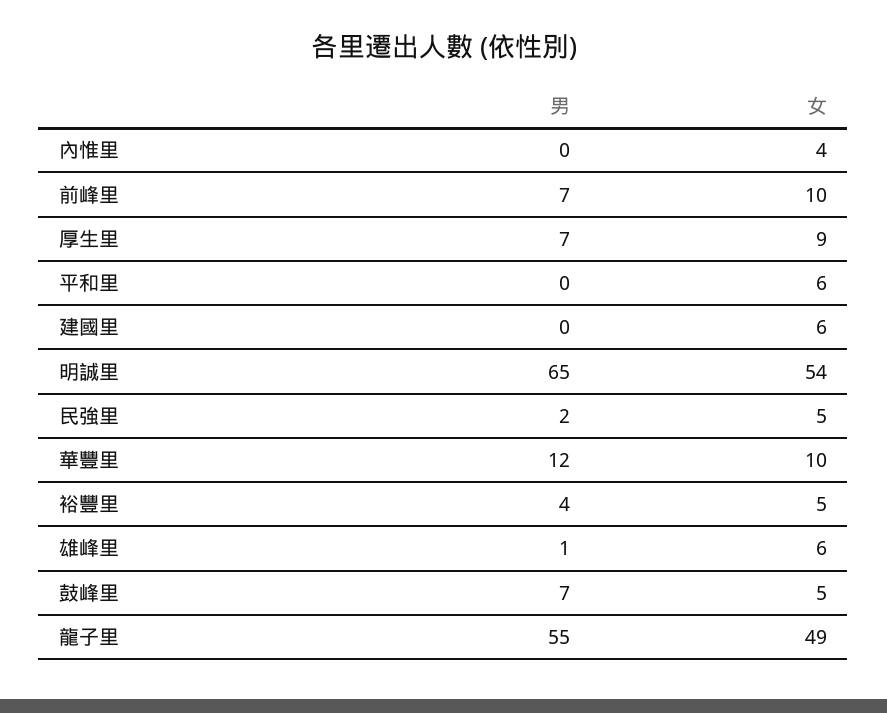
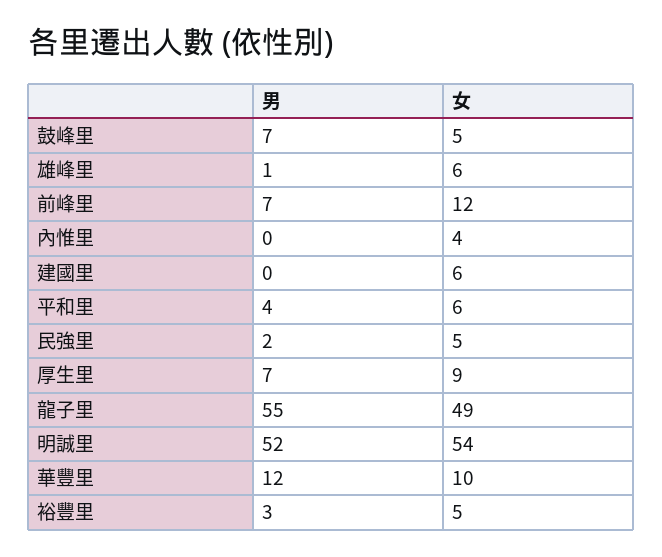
女, 前峰里: 10 -> 12
男, 平和里: 0 -> 4
男, 明誠里: 65 -> 52
男, 裕豐里: 4 -> 3

